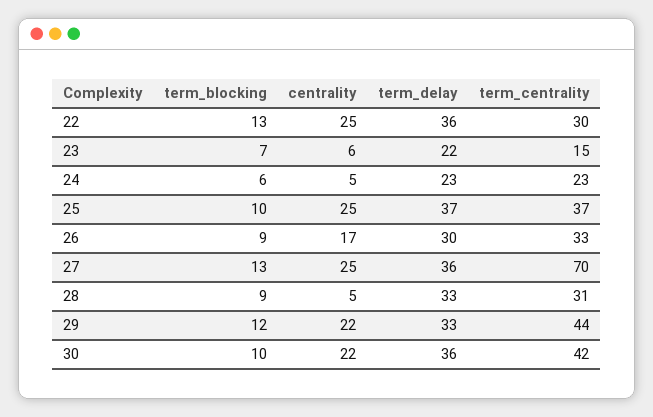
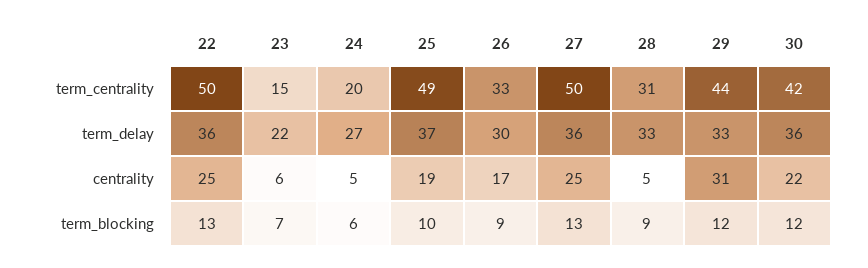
term_centrality, 22: 30 -> 50
term_delay, 24: 23 -> 27
term_centrality, 24: 23 -> 20
centrality, 25: 25 -> 19
term_centrality, 25: 37 -> 49
term_centrality, 27: 70 -> 50
centrality, 29: 22 -> 31
term_blocking, 30: 10 -> 12

